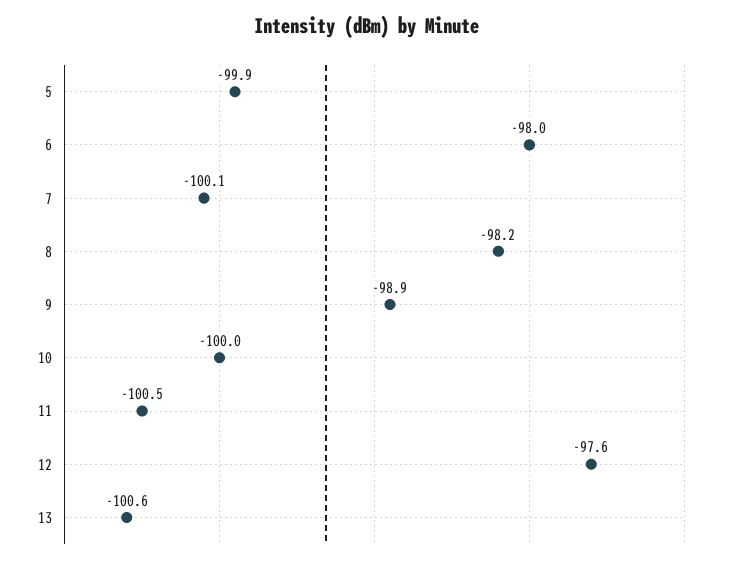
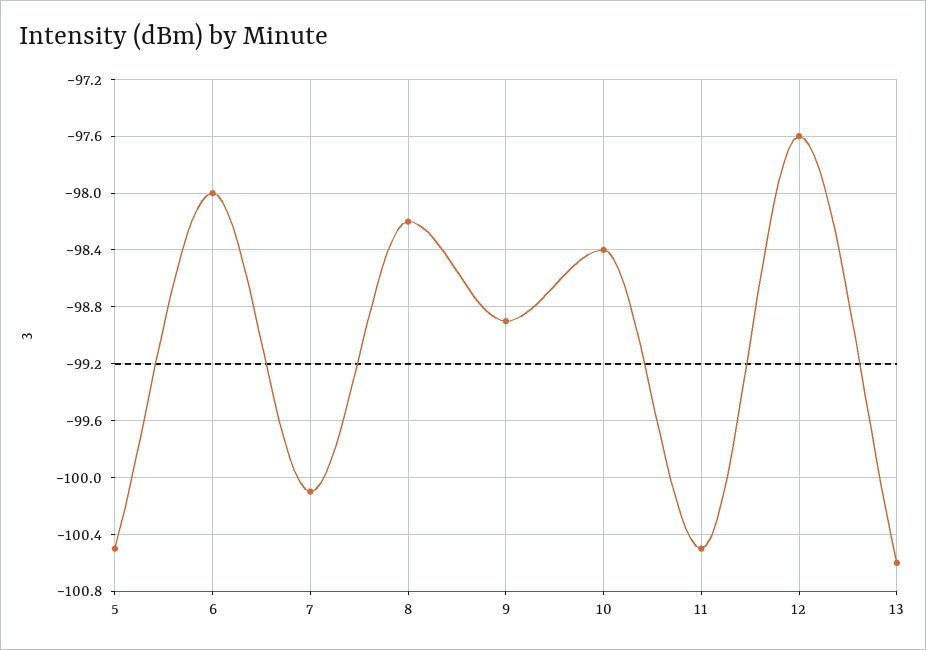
5: -99.9 -> -100.5
10: -100 -> -98.4

